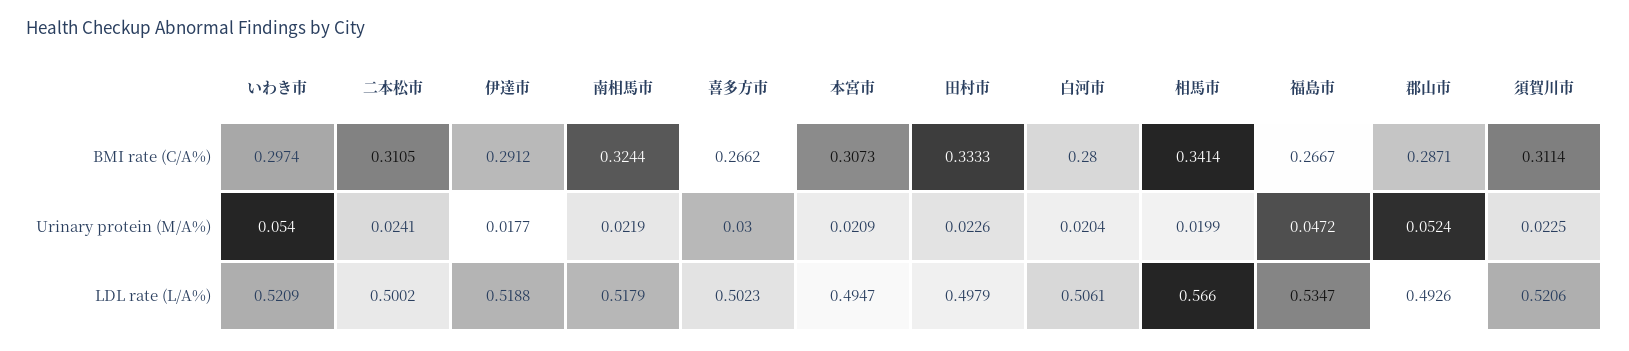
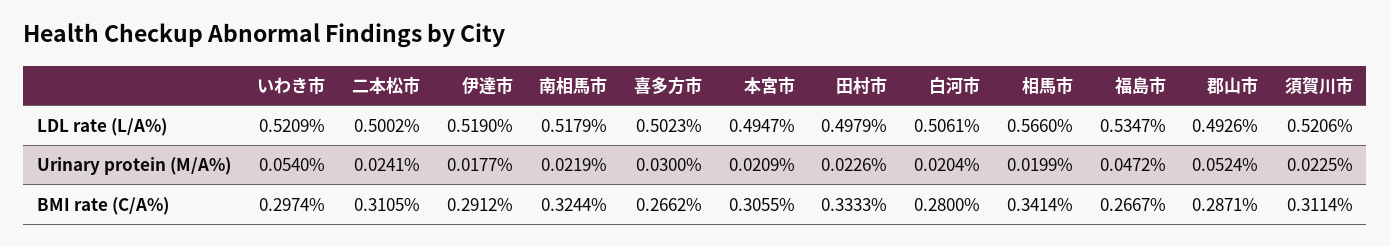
本宮市, BMI rate (C/A%): 0.3073 -> 0.3055
伊達市, LDL rate (L/A%): 0.5188 -> 0.519

